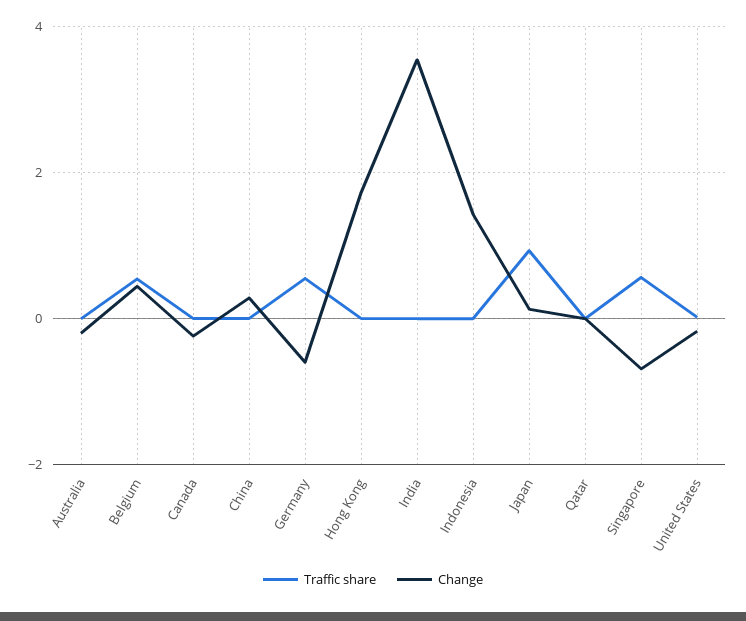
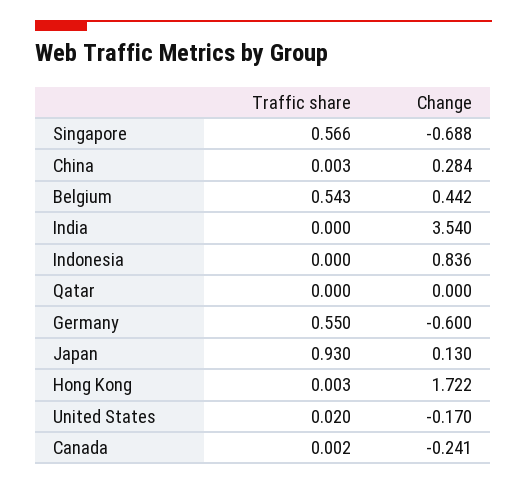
Traffic share, Australia: 0 -> none
Change, Australia: -0.2 -> none
Change, Indonesia: 1.4 -> 0.836

